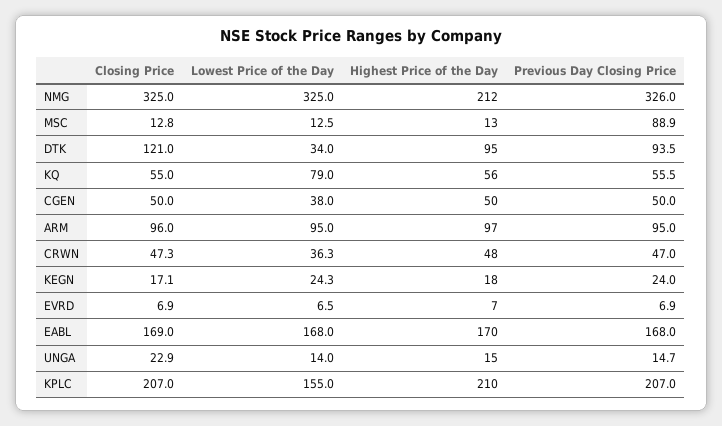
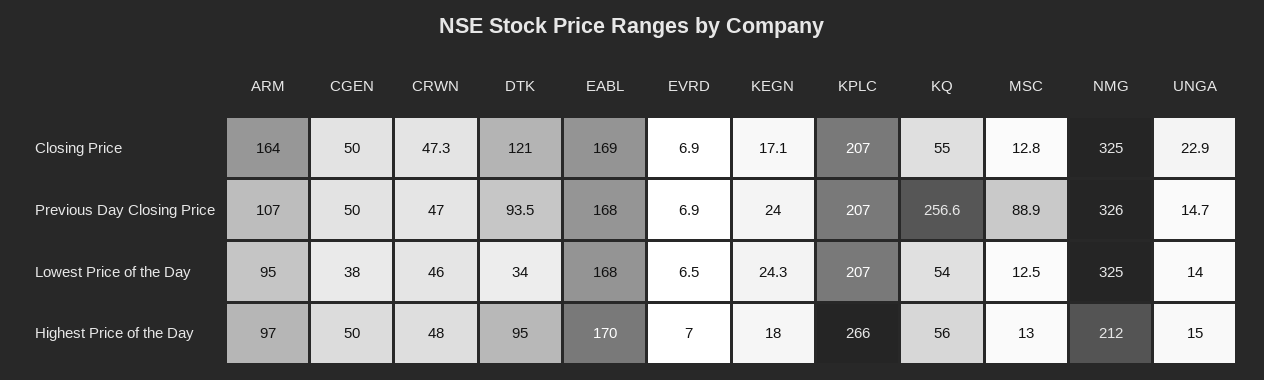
Lowest Price of the Day, KQ: 79 -> 54
Previous Day Closing Price, KQ: 55.5 -> 256.6
Closing Price, ARM: 96 -> 164
Previous Day Closing Price, ARM: 95 -> 107
Lowest Price of the Day, CRWN: 36.3 -> 46
Lowest Price of the Day, KPLC: 155 -> 207
Highest Price of the Day, KPLC: 210 -> 266

